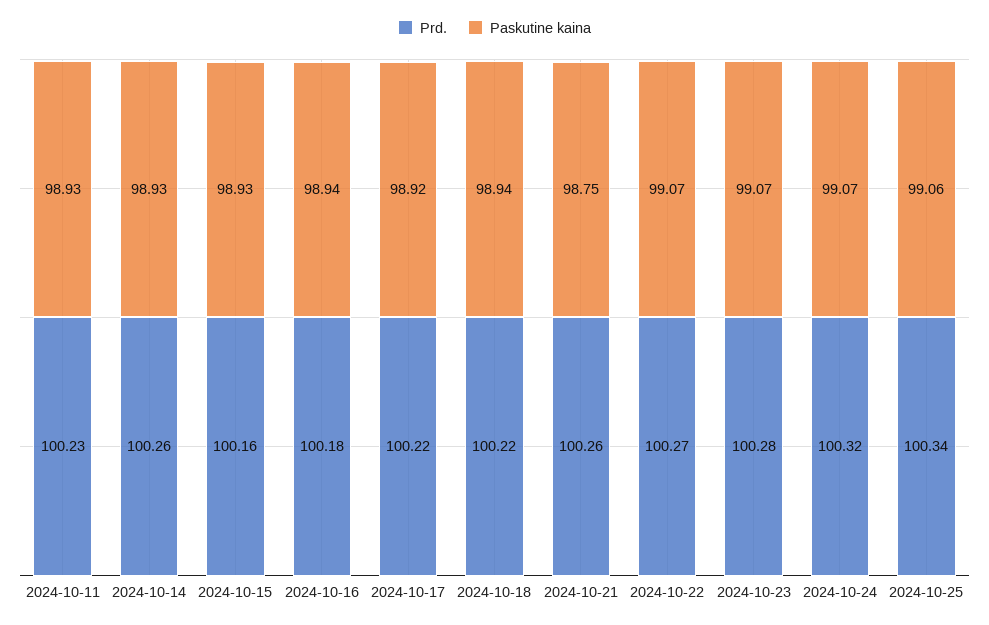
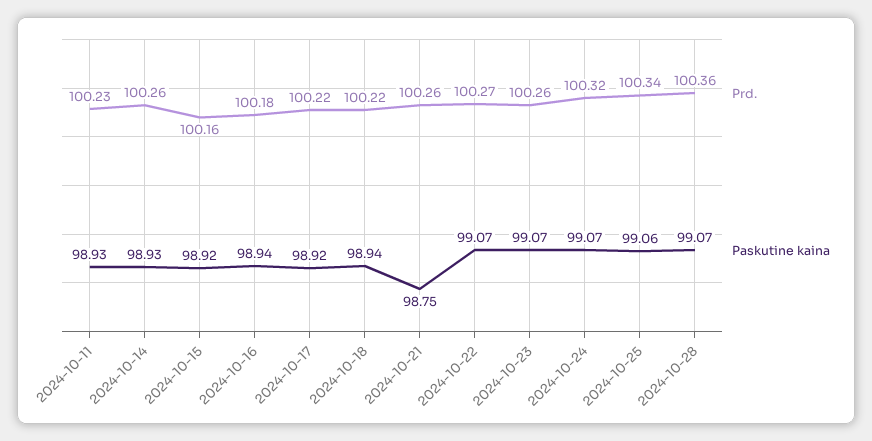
Paskutine kaina, 2024-10-15: 98.93 -> 98.92
Prd., 2024-10-23: 100.28 -> 100.26
Prd., 2024-10-28: none -> 100.36
Paskutine kaina, 2024-10-28: none -> 99.07

